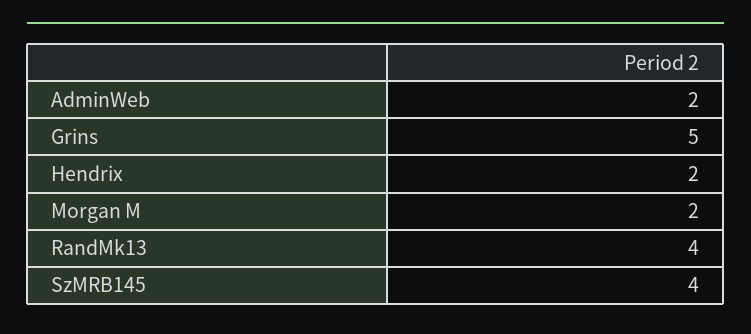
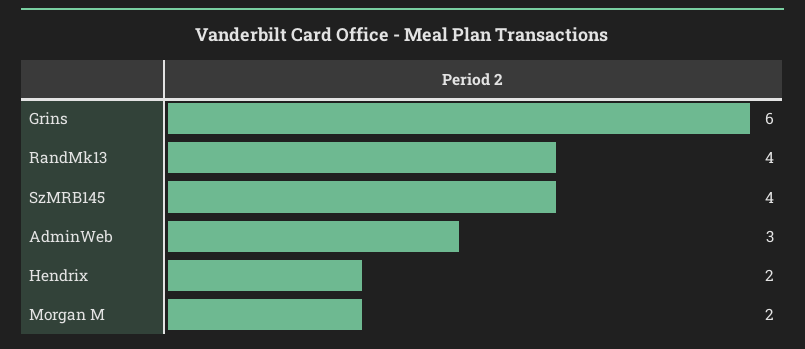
AdminWeb: 2 -> 3
Grins: 5 -> 6

